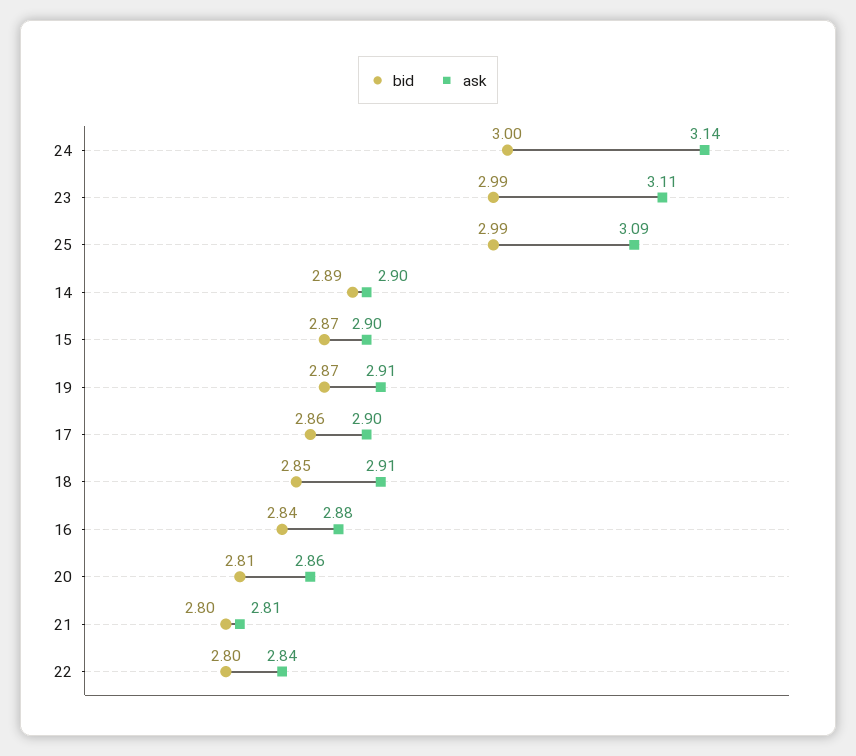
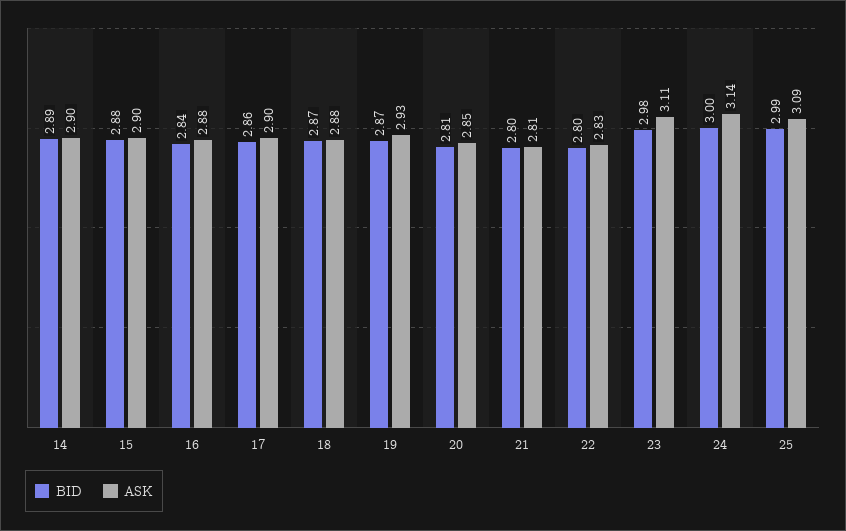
bid, 23: 2.99 -> 2.98
bid, 15: 2.87 -> 2.88
ask, 19: 2.91 -> 2.93
bid, 18: 2.85 -> 2.87
ask, 18: 2.91 -> 2.88
ask, 20: 2.86 -> 2.85
ask, 22: 2.84 -> 2.83

